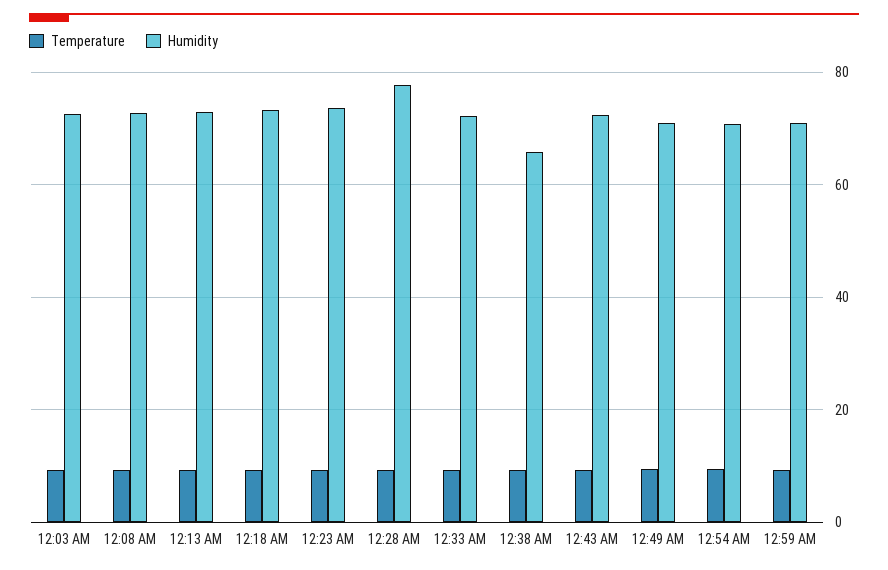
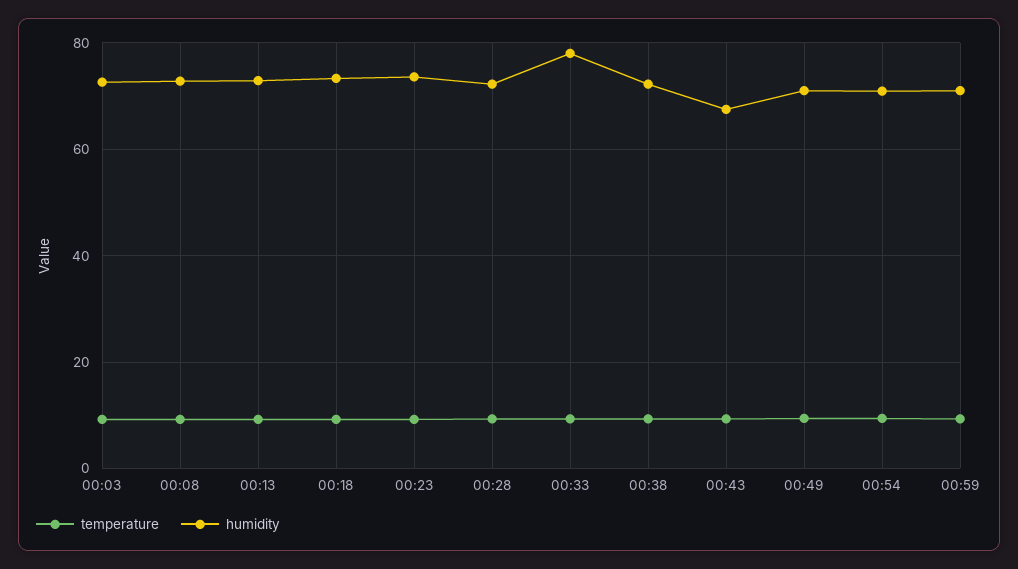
Humidity, 12:28 AM: 78 -> 72
Humidity, 12:33 AM: 72 -> 78
Humidity, 12:38 AM: 66 -> 72
Humidity, 12:43 AM: 72 -> 68

